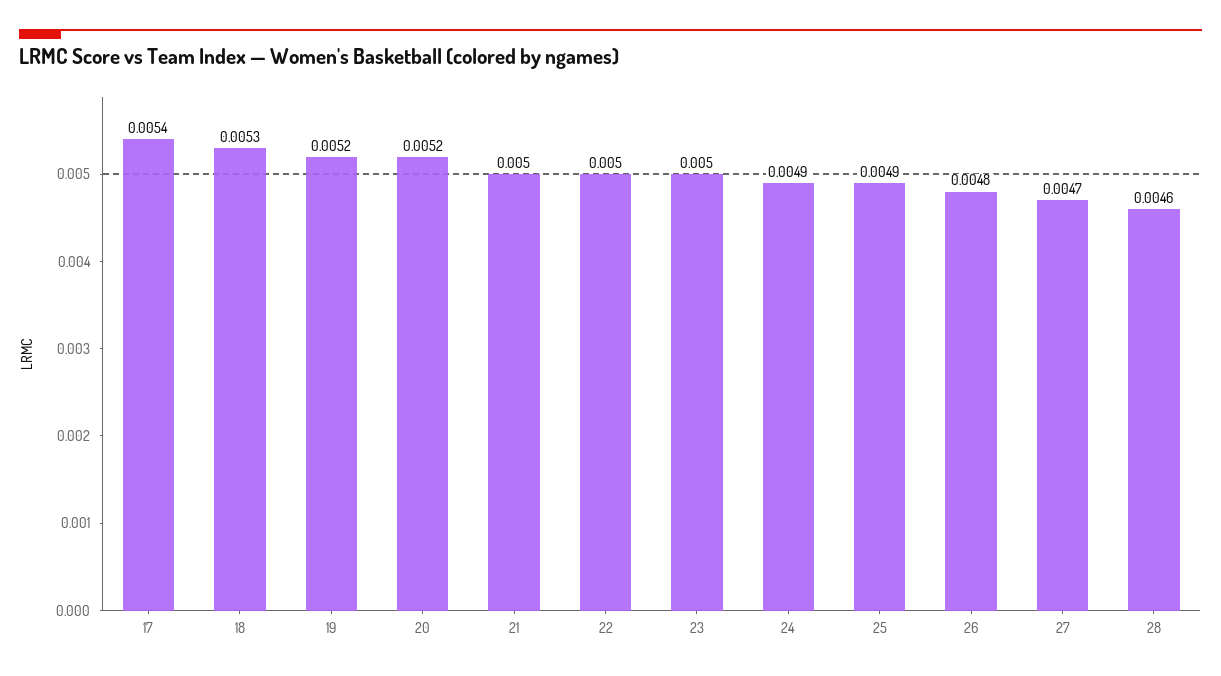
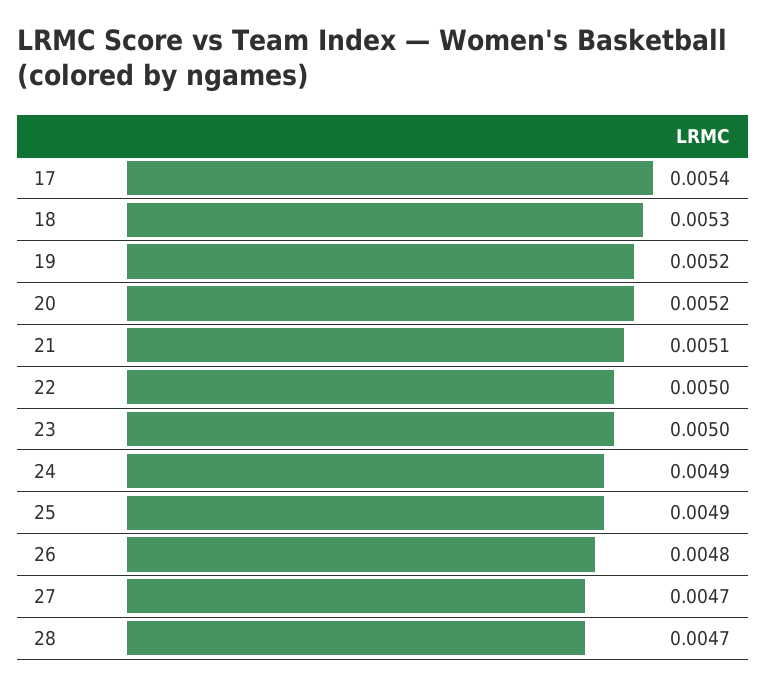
21: 0.005 -> 0.0051
28: 0.0046 -> 0.0047

